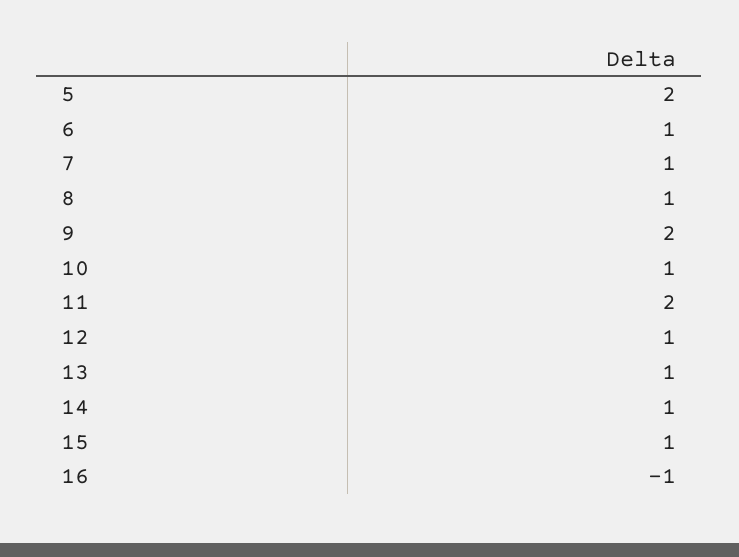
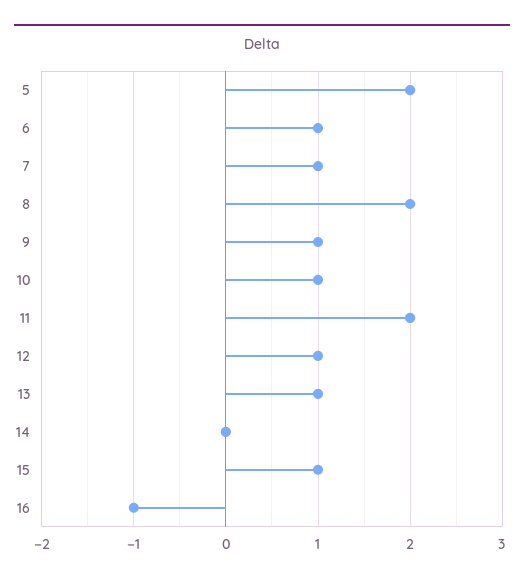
8: 1 -> 2
9: 2 -> 1
14: 1 -> 0

